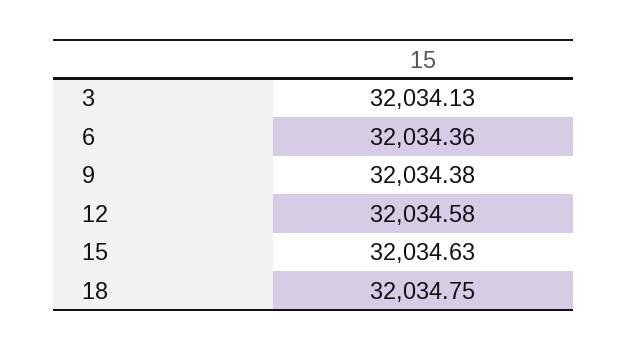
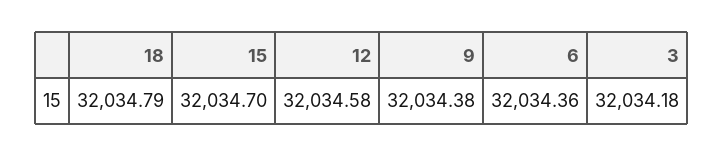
3: 32034.13 -> 32034.18
15: 32034.63 -> 32034.7
18: 32034.75 -> 32034.79

